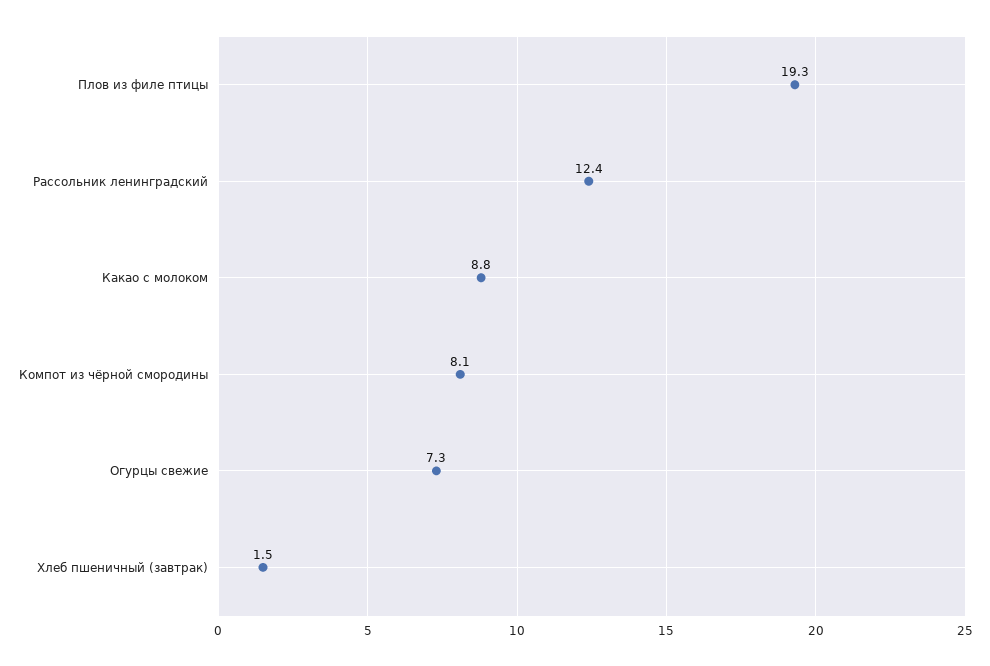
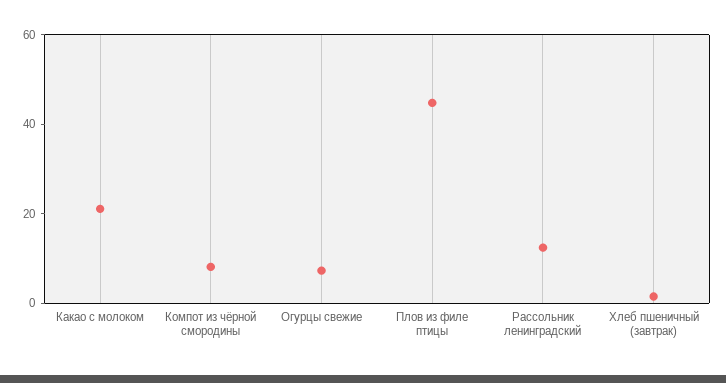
Плов из филе птицы: 19.3 -> 45
Какао с молоком: 8.8 -> 20

